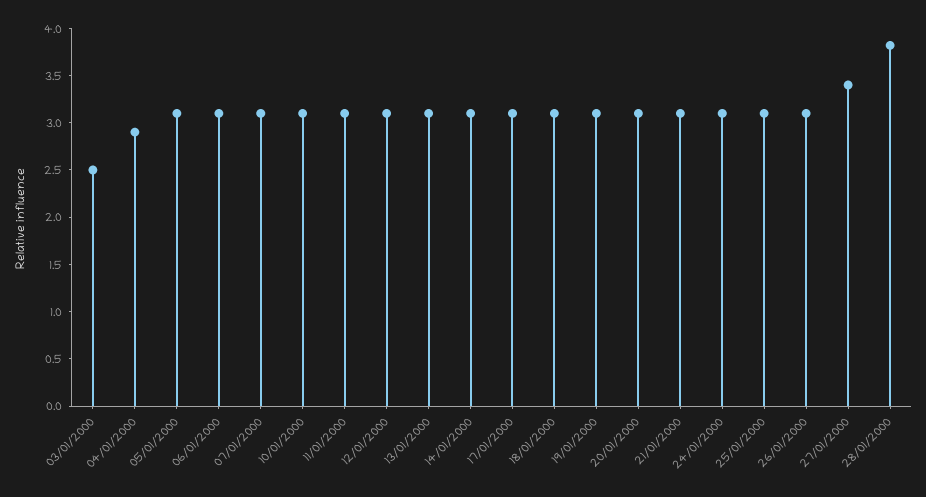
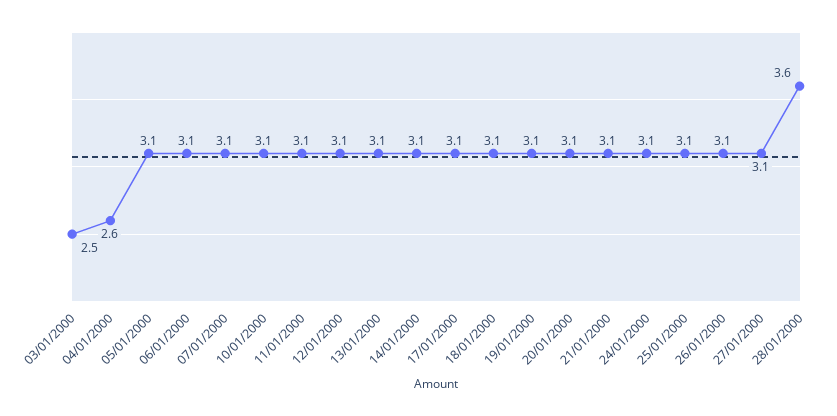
04/01/2000: 2.9 -> 2.6
27/01/2000: 3.4 -> 3.1
28/01/2000: 3.8 -> 3.6

